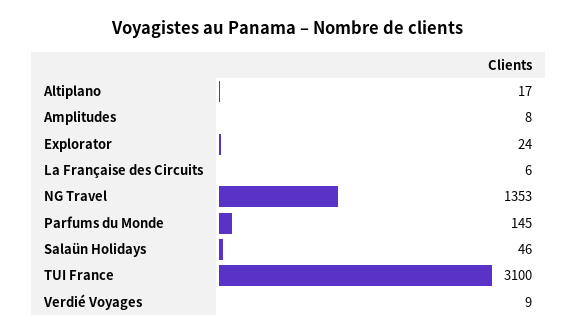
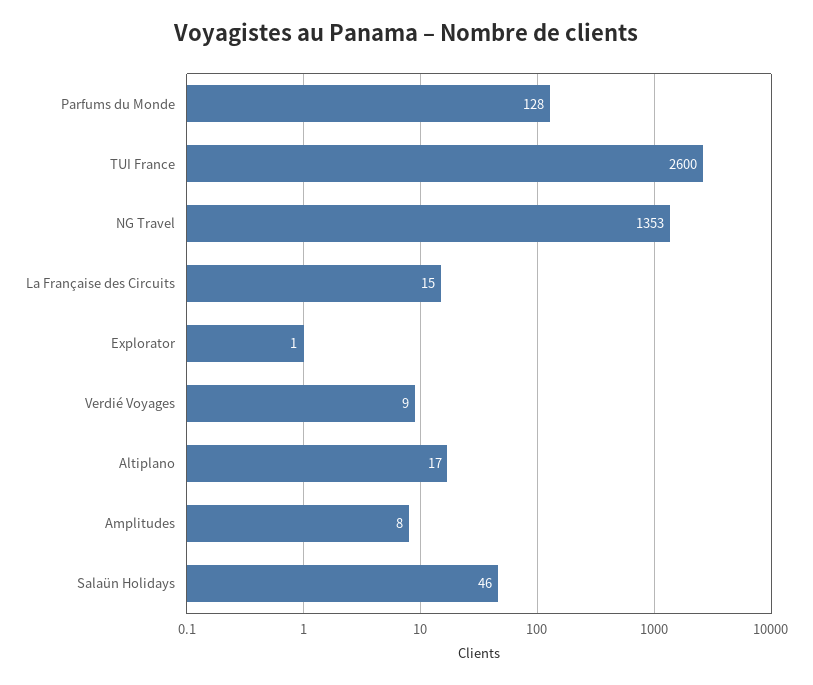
Explorator: 24 -> 1
La Française des Circuits: 6 -> 15
Parfums du Monde: 145 -> 128
TUI France: 3100 -> 2600

